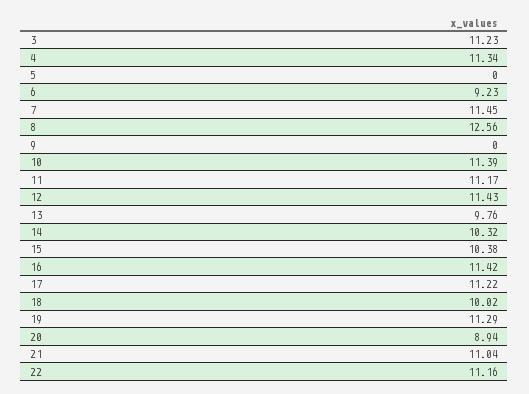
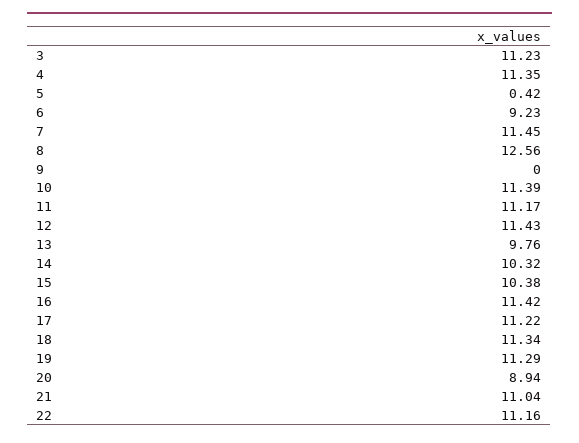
4: 11.34 -> 11.35
5: 0 -> 0.42
18: 10.02 -> 11.34

